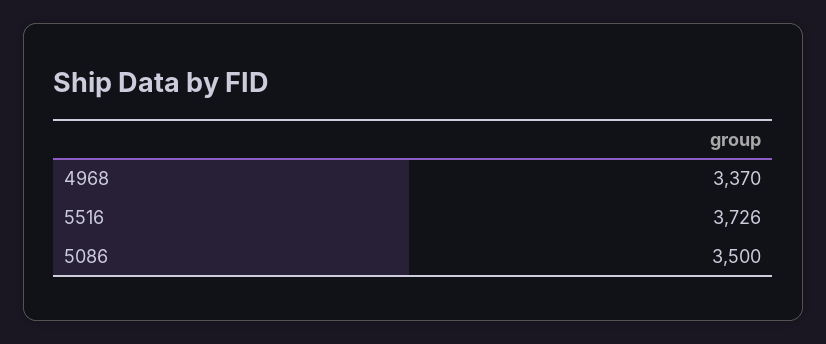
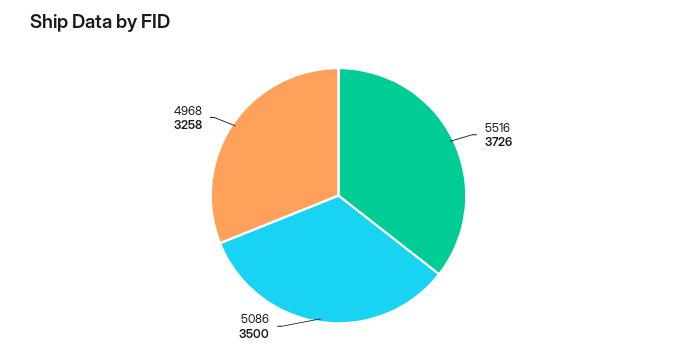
4968: 3370 -> 3258

